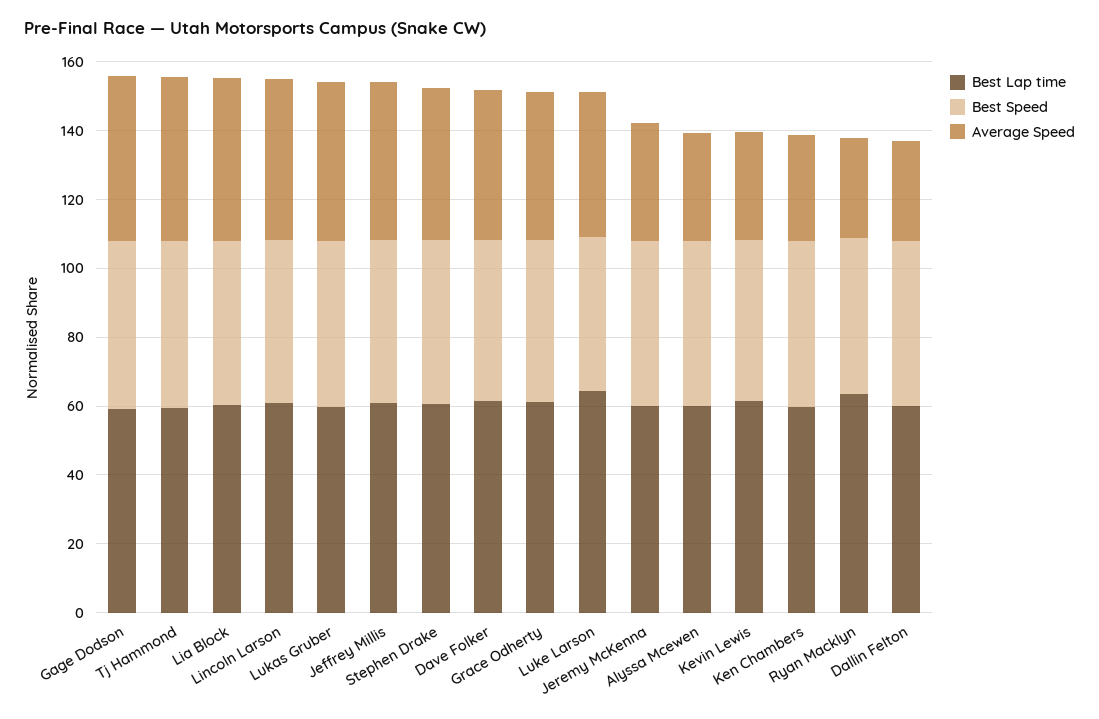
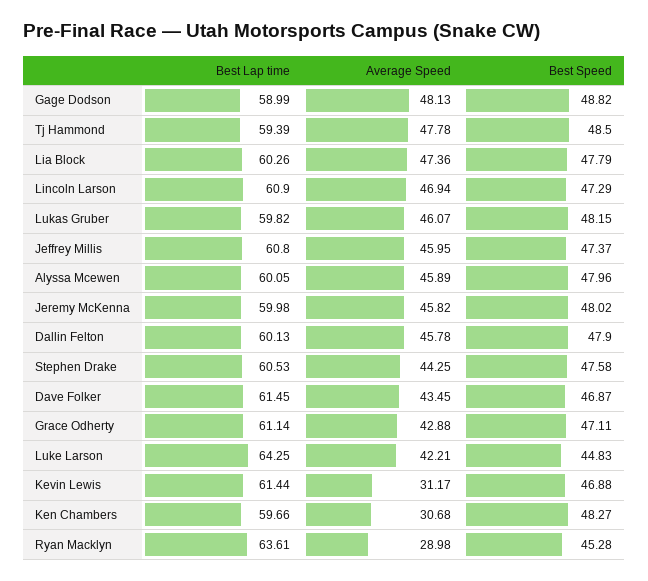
Average Speed, Jeremy McKenna: 35 -> 45.82
Average Speed, Alyssa Mcewen: 30 -> 45.89
Average Speed, Dallin Felton: 30 -> 45.78

